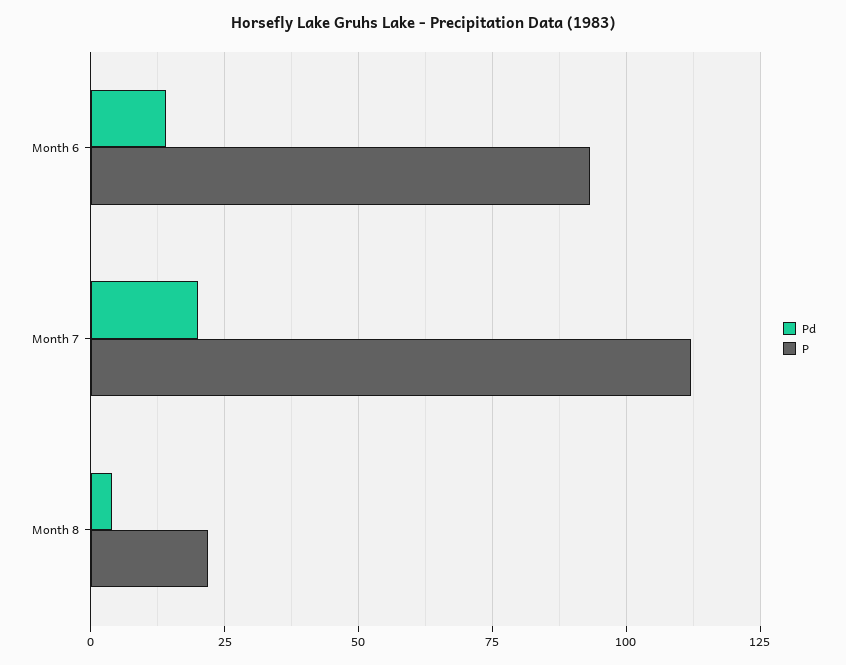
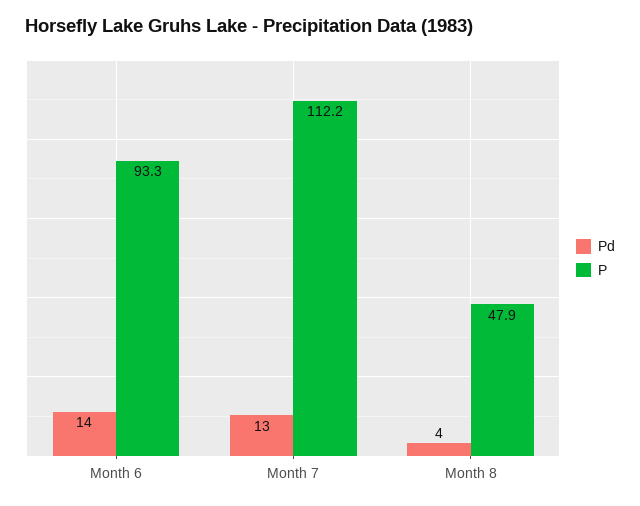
Pd, Month 7: 20 -> 13
P, Month 8: 22.5 -> 47.9

